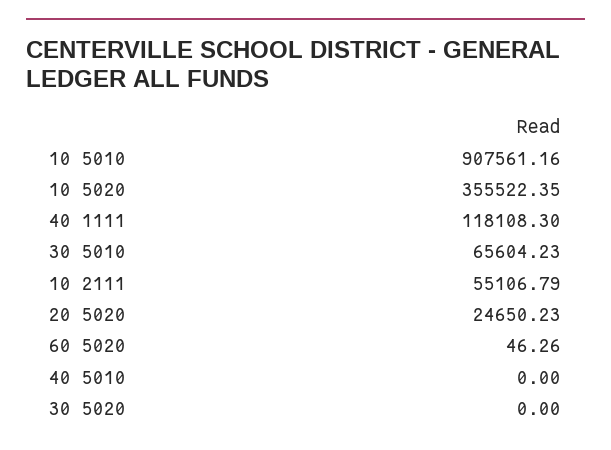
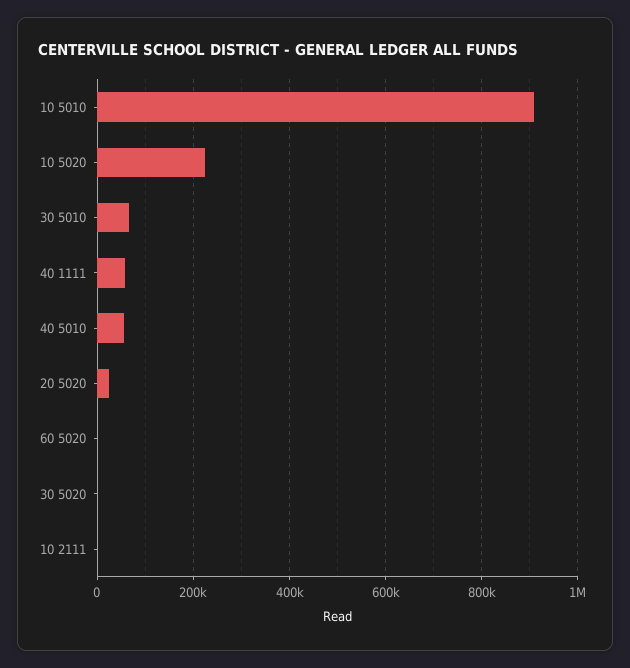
10 5020: 355522.35 -> 220000
40 1111: 118108.3 -> 60000
10 2111: 55106.79 -> 0
40 5010: 0 -> 60000

